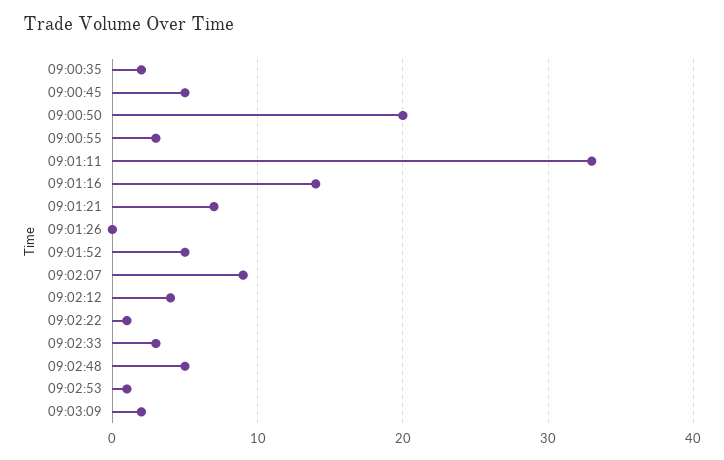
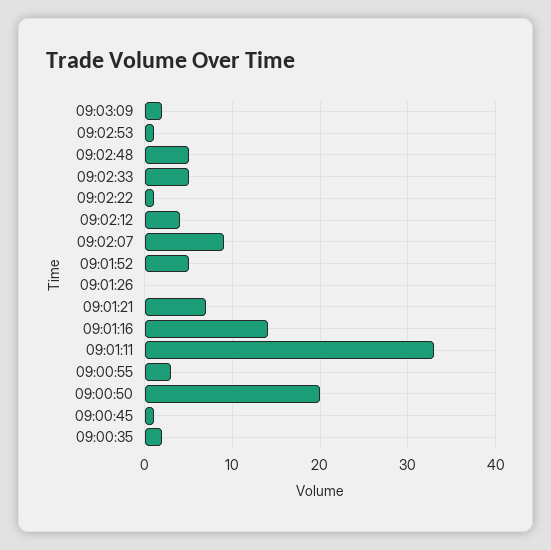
09:00:45: 5 -> 1
09:02:33: 3 -> 5

